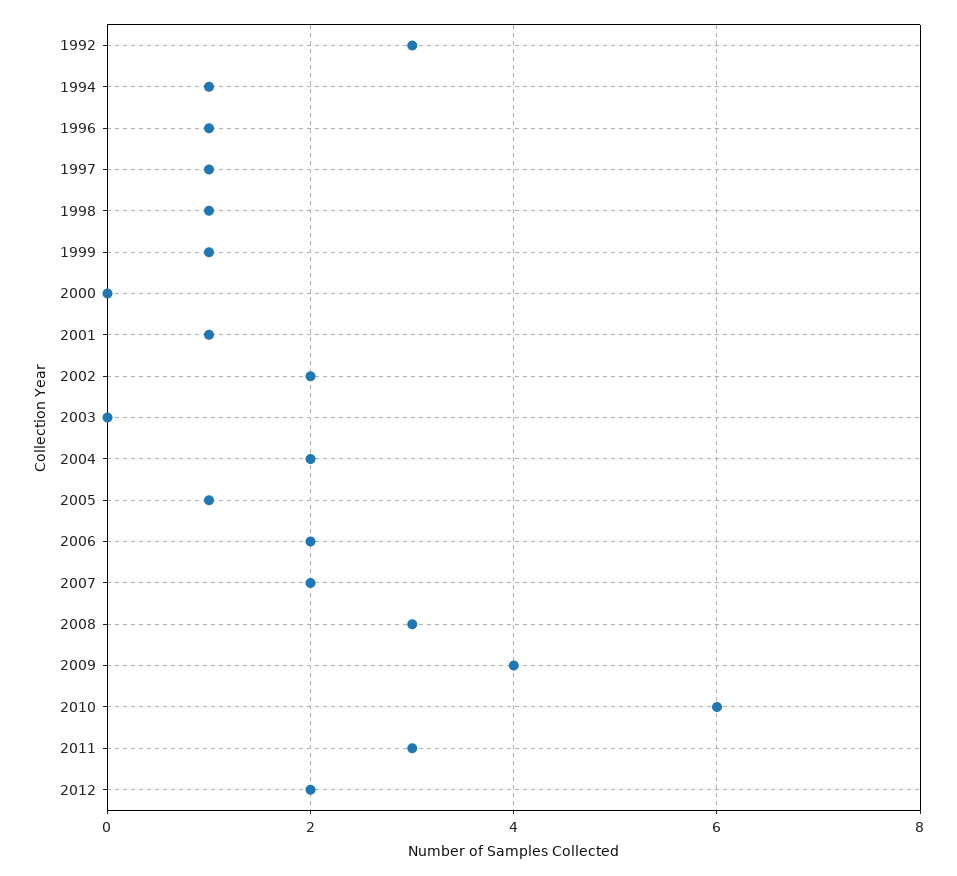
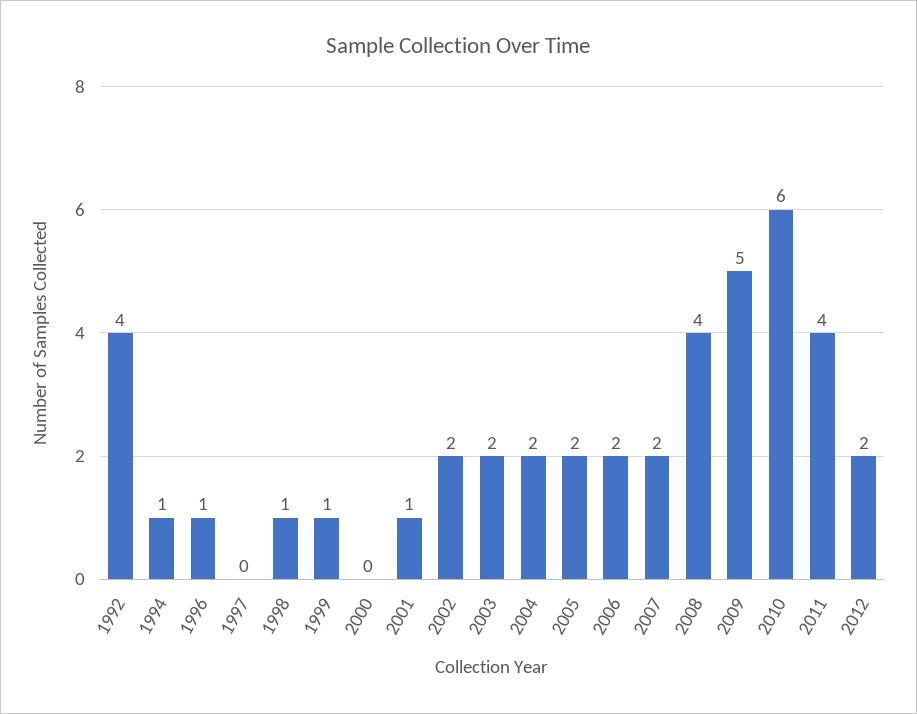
1992: 3 -> 4
1997: 1 -> 0
2003: 0 -> 2
2005: 1 -> 2
2008: 3 -> 4
2009: 4 -> 5
2011: 3 -> 4

